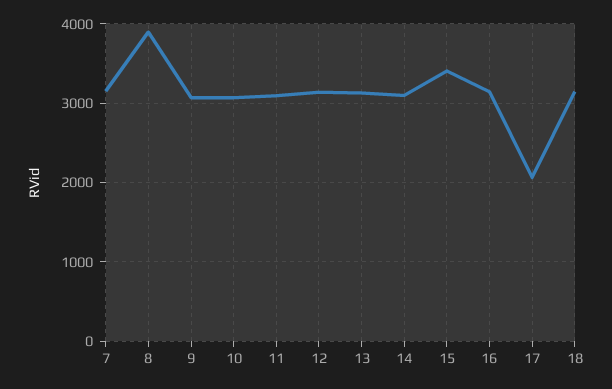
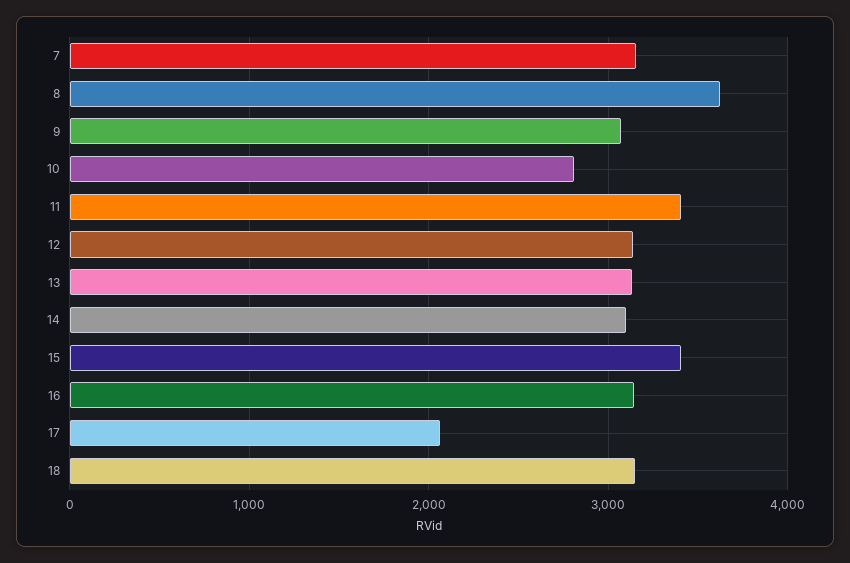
8: 3900 -> 3600
10: 3100 -> 2800
11: 3100 -> 3400

